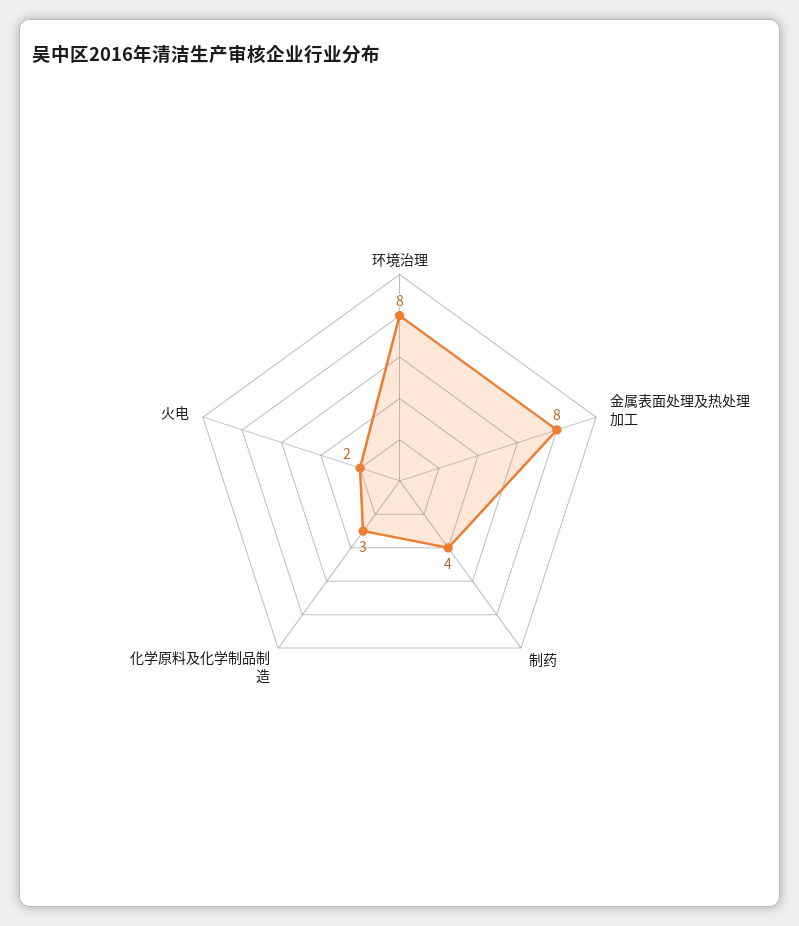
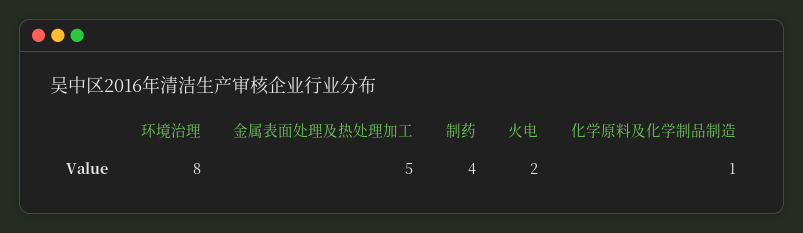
金属表面处理及热处理加工: 8 -> 5
化学原料及化学制品制造: 3 -> 1

